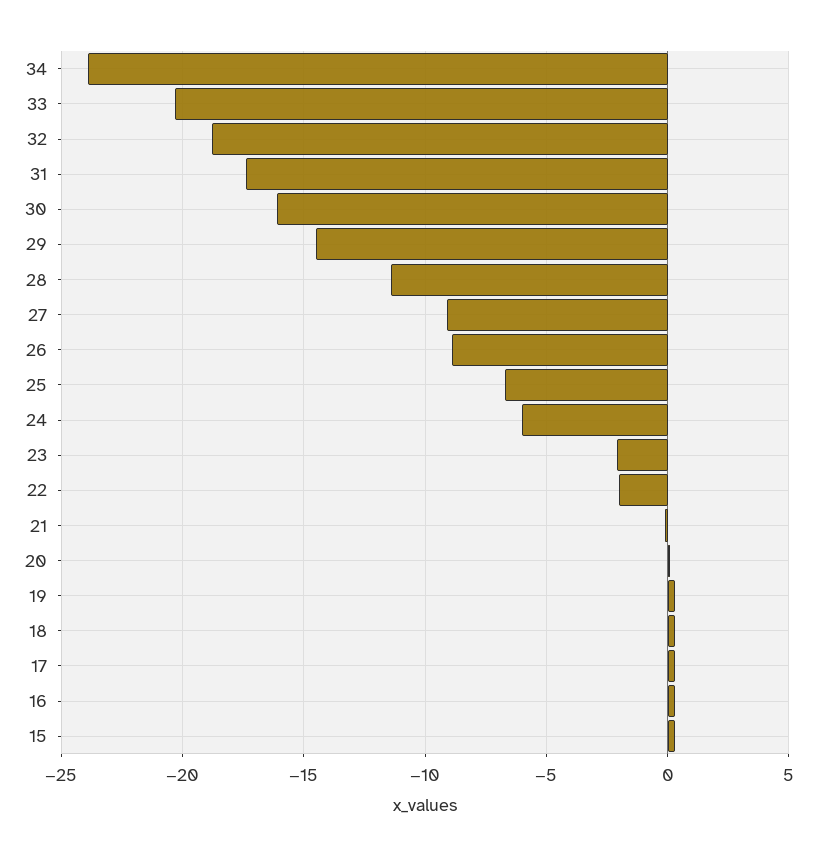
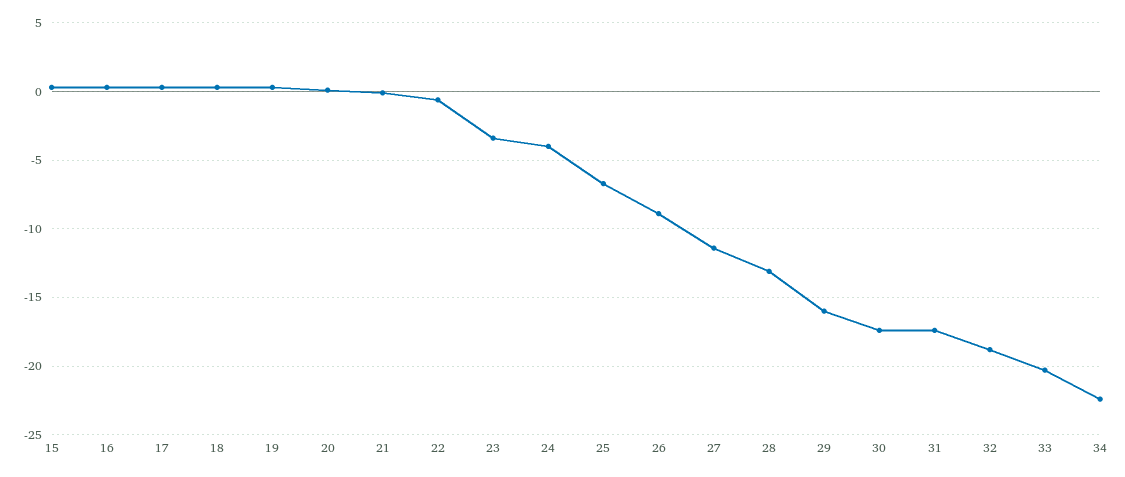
34: -24 -> -22.5
30: -16 -> -17.5
29: -14.5 -> -16
28: -11.5 -> -13
27: -9 -> -11.5
24: -6 -> -4
23: -2 -> -3.5
22: -2 -> -0.5

